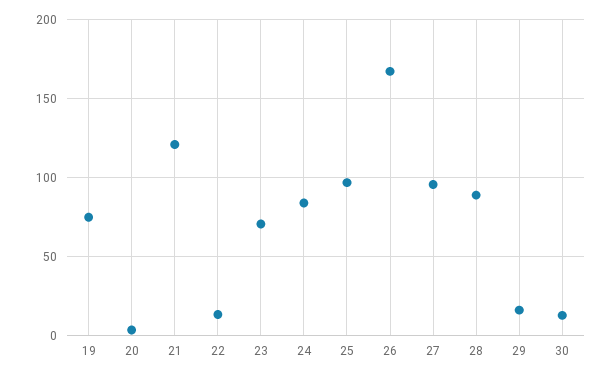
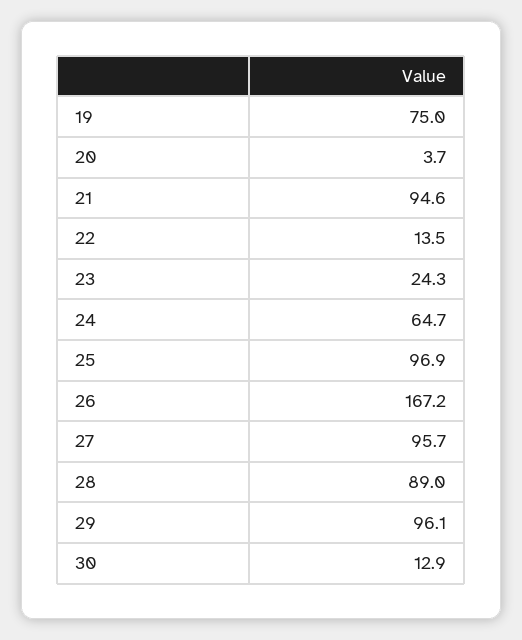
21: 120 -> 94.6
23: 70 -> 24.3
24: 85 -> 64.7
29: 15 -> 96.1

